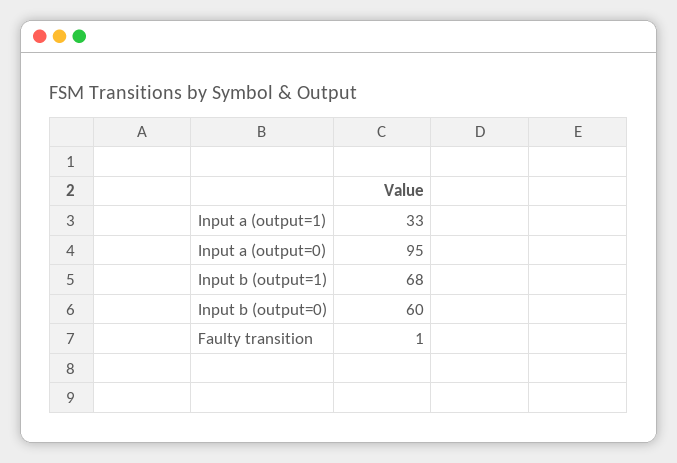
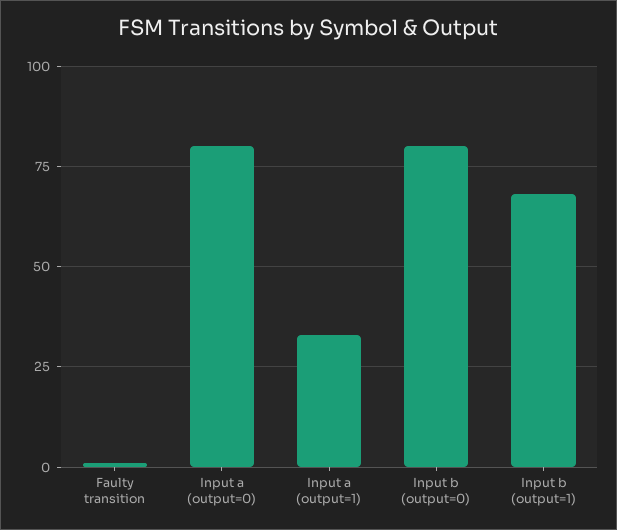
Input a (output=0): 95 -> 80
Input b (output=0): 60 -> 80

